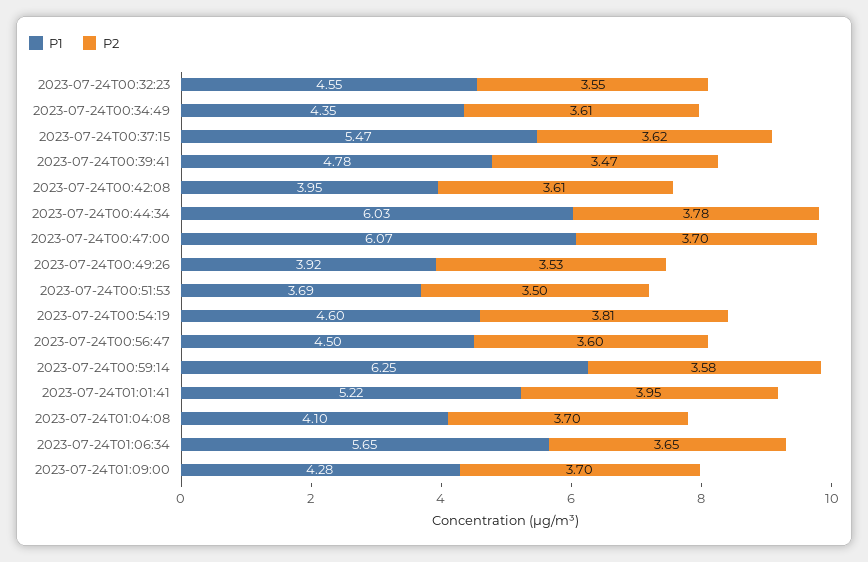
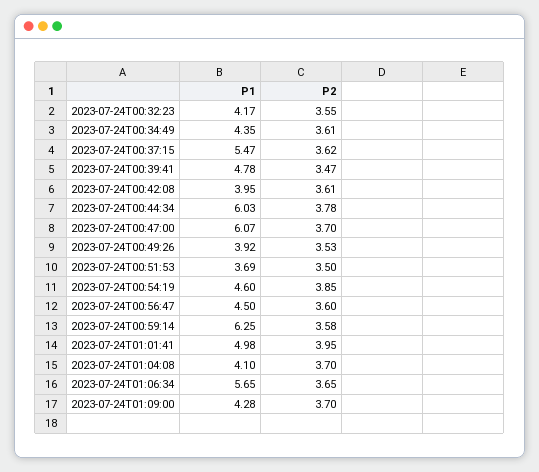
P1, 2023-07-24T00:32:23: 4.55 -> 4.17
P2, 2023-07-24T00:54:19: 3.81 -> 3.85
P1, 2023-07-24T01:01:41: 5.22 -> 4.98

